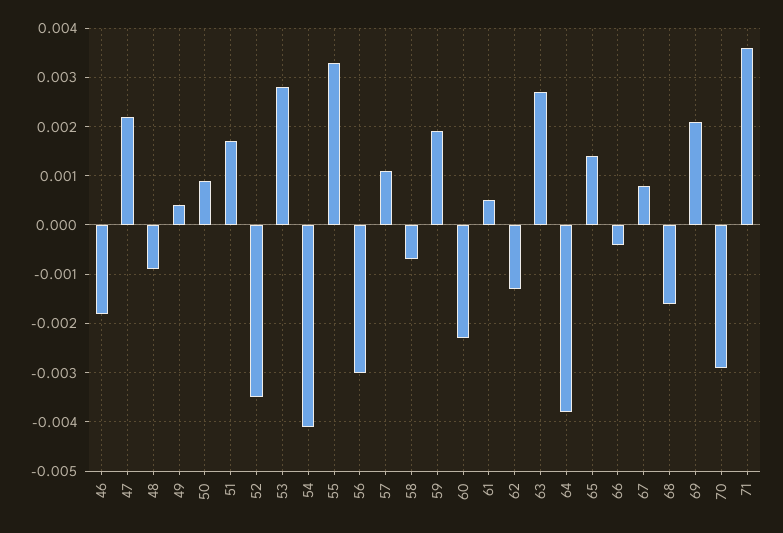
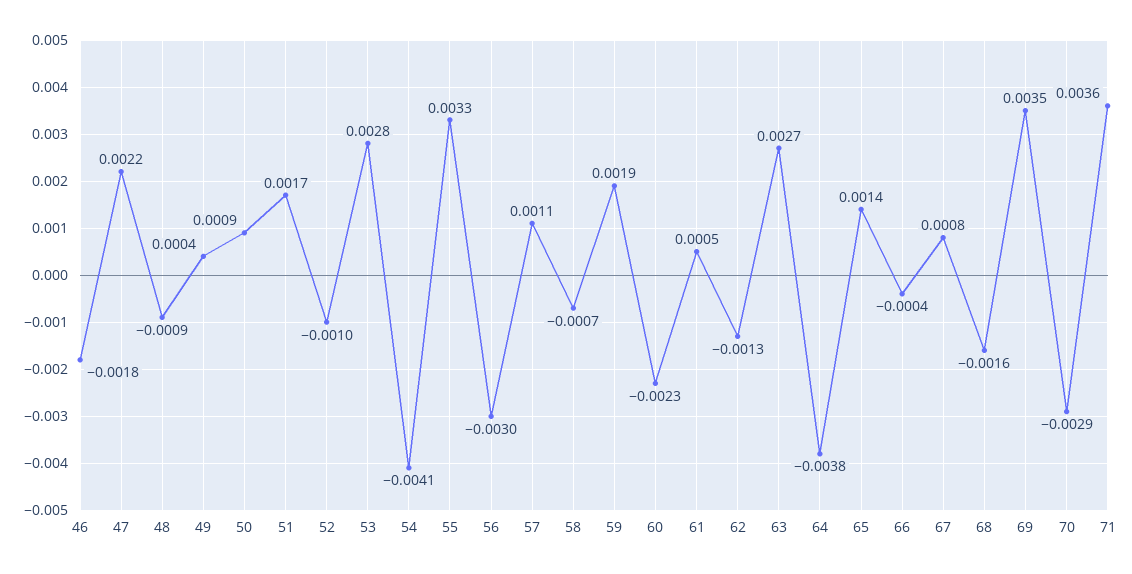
52: -0.0035 -> -0.001
69: 0.002 -> 0.0035

